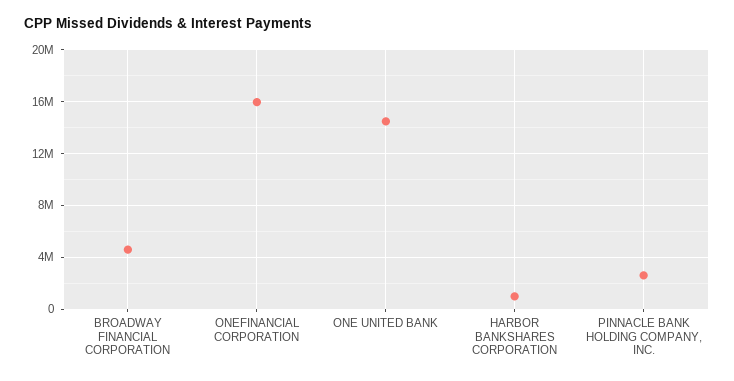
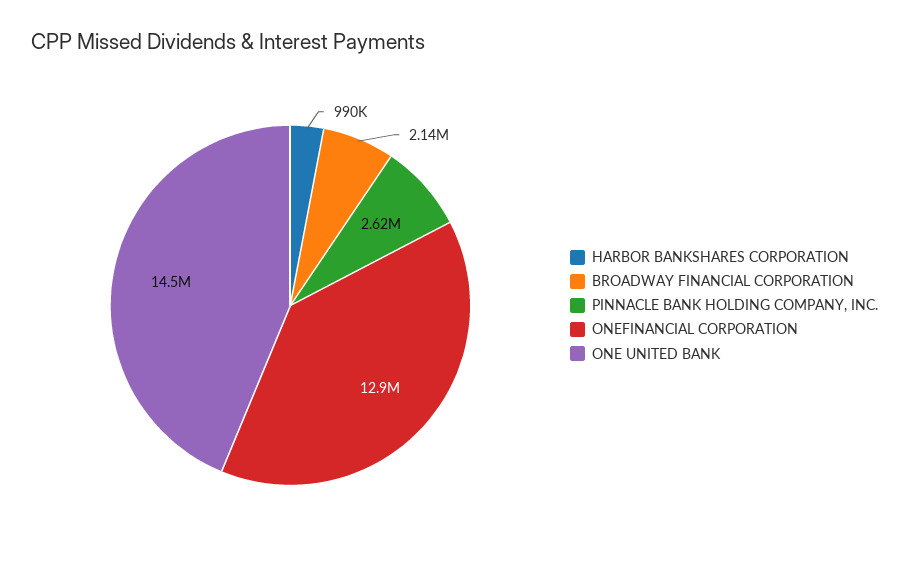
BROADWAY FINANCIAL CORPORATION: 4500000 -> 2140000
ONEFINANCIAL CORPORATION: 16000000 -> 12900000

